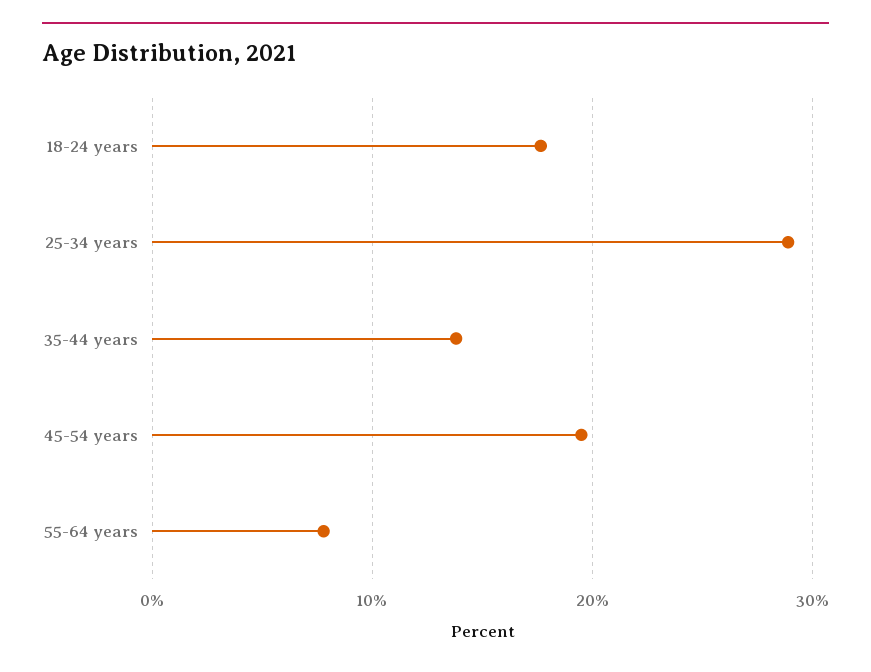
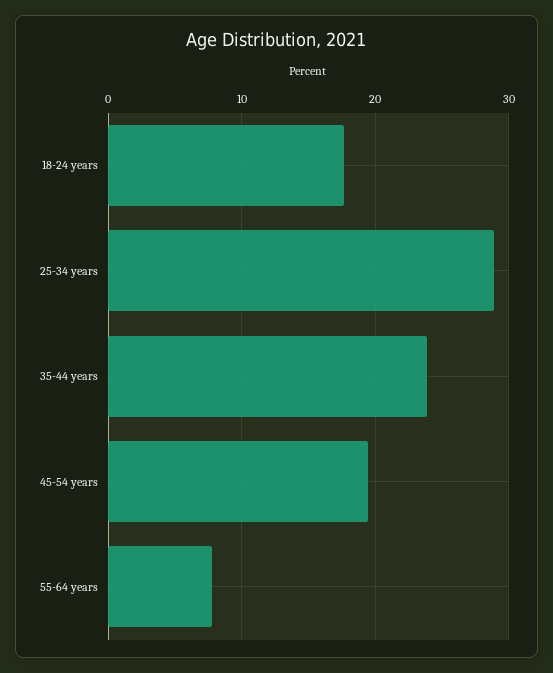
35-44 years: 14 -> 24

